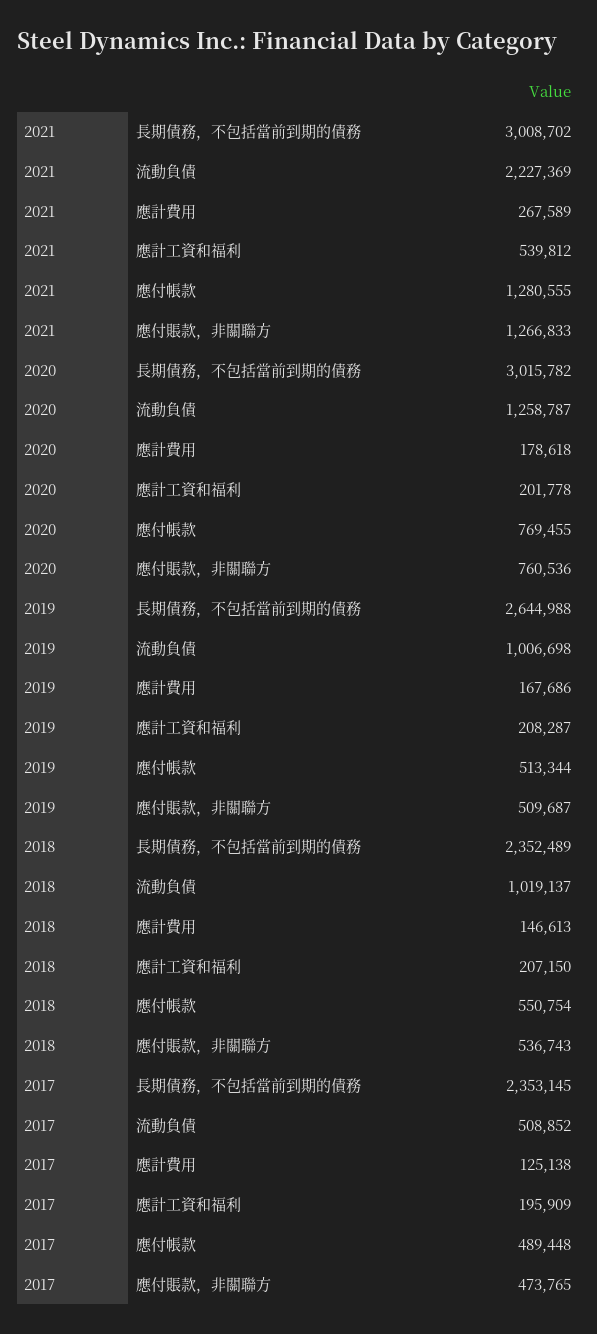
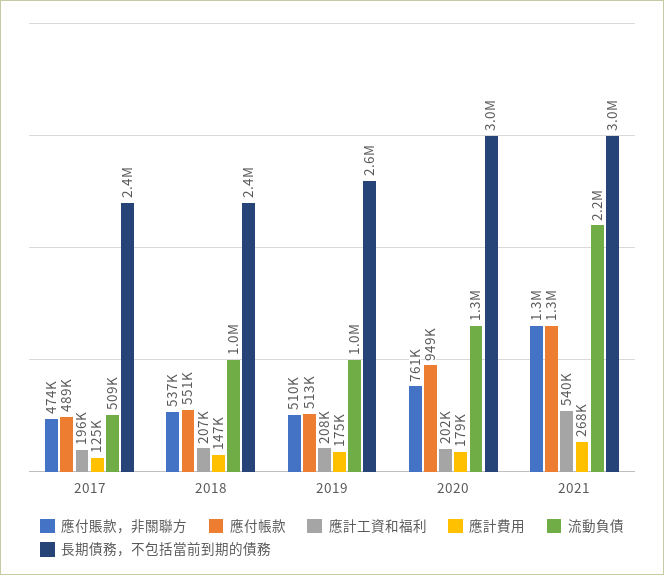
應付帳款, 2020: 769455 -> 949000
應計費用, 2019: 167686 -> 175000

